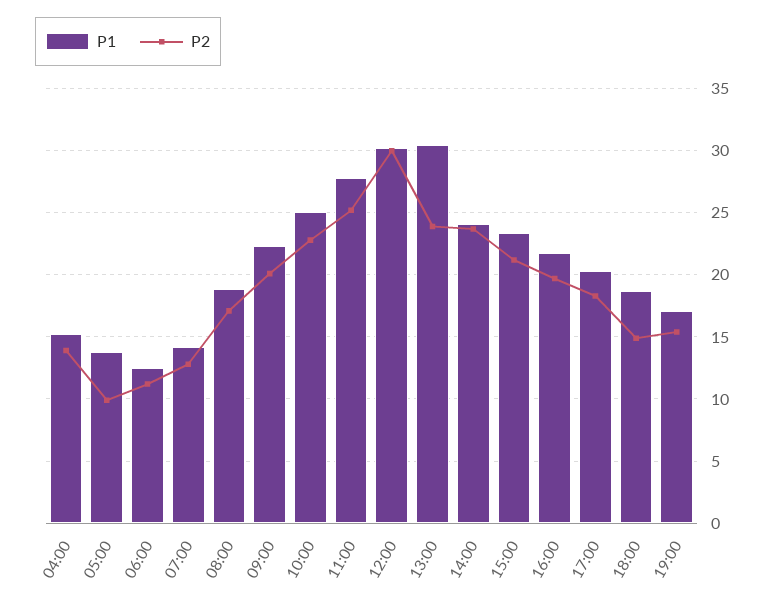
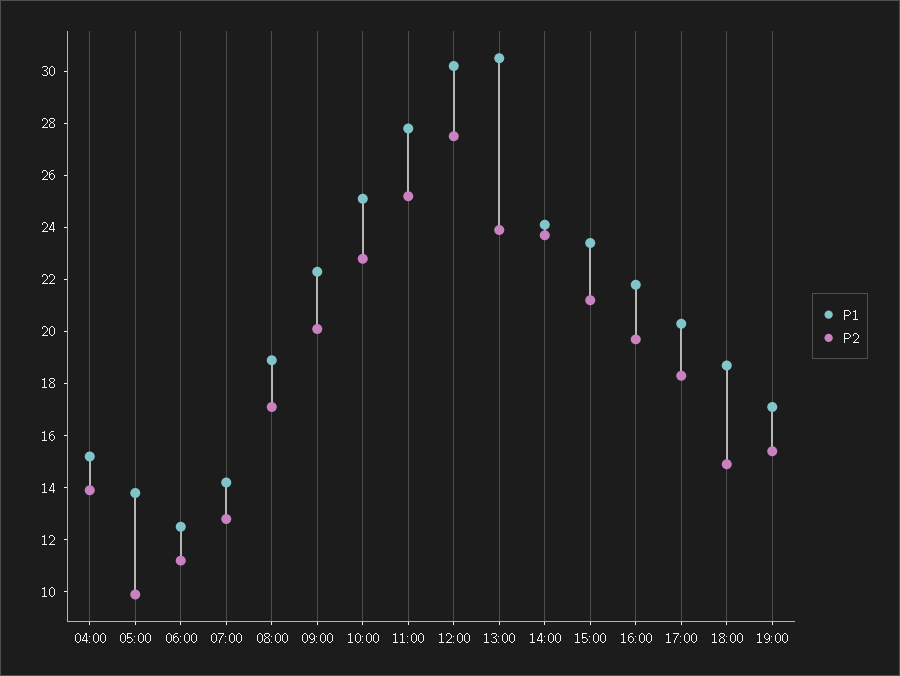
P2, 12:00: 30 -> 27.5

